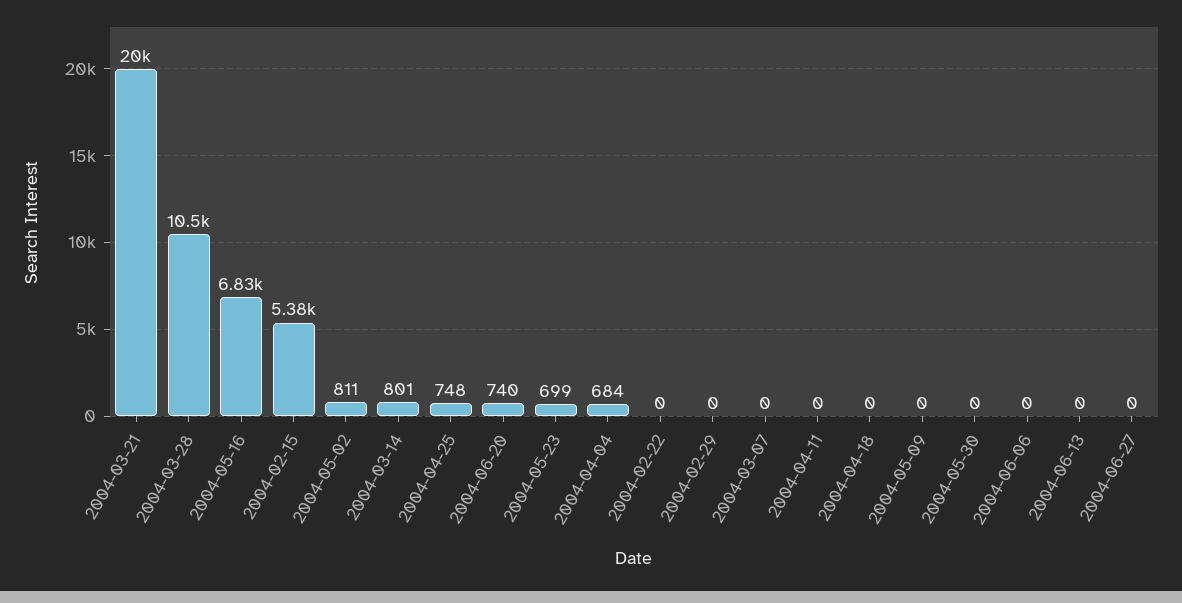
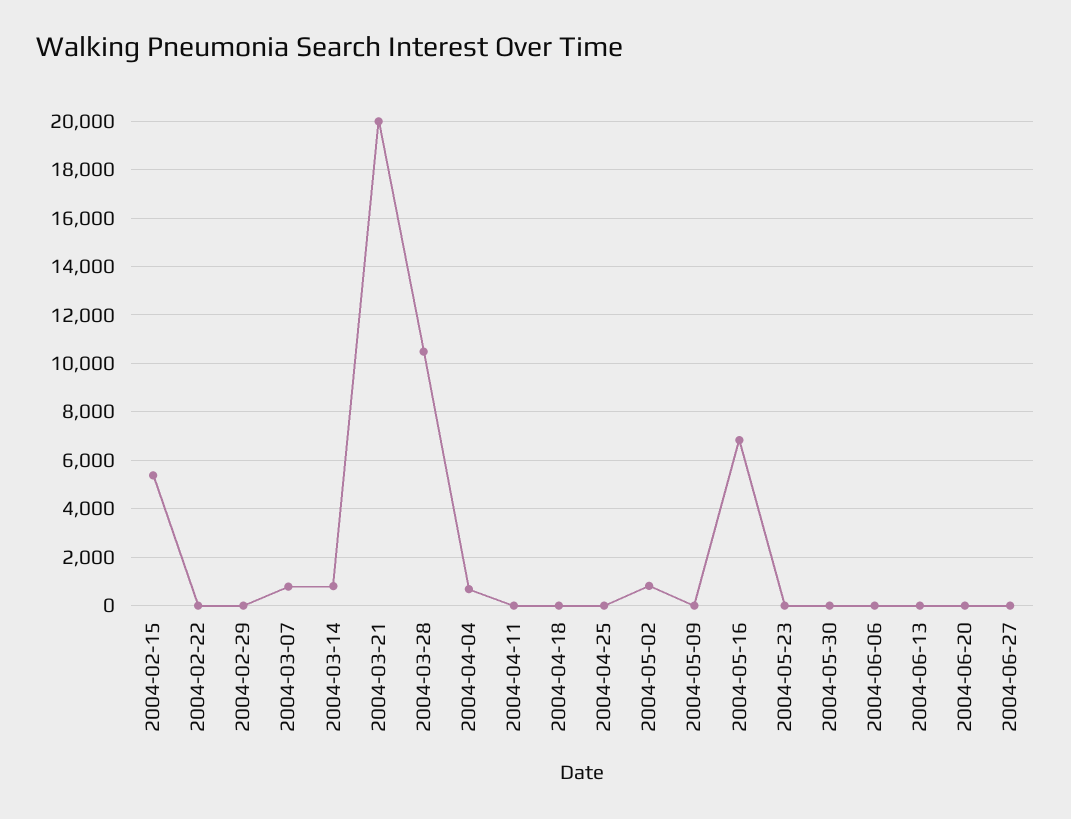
2004-04-25: 748 -> 0
2004-06-20: 740 -> 0
2004-05-23: 699 -> 0
2004-03-07: 0 -> 750

